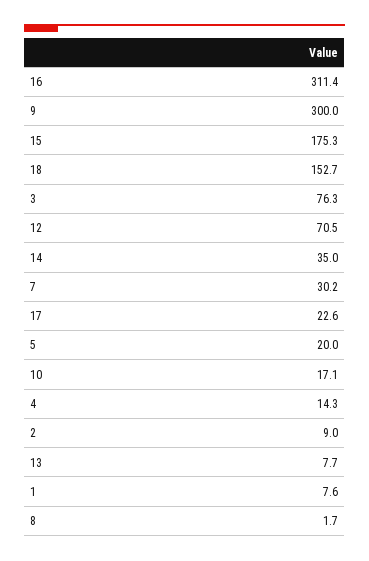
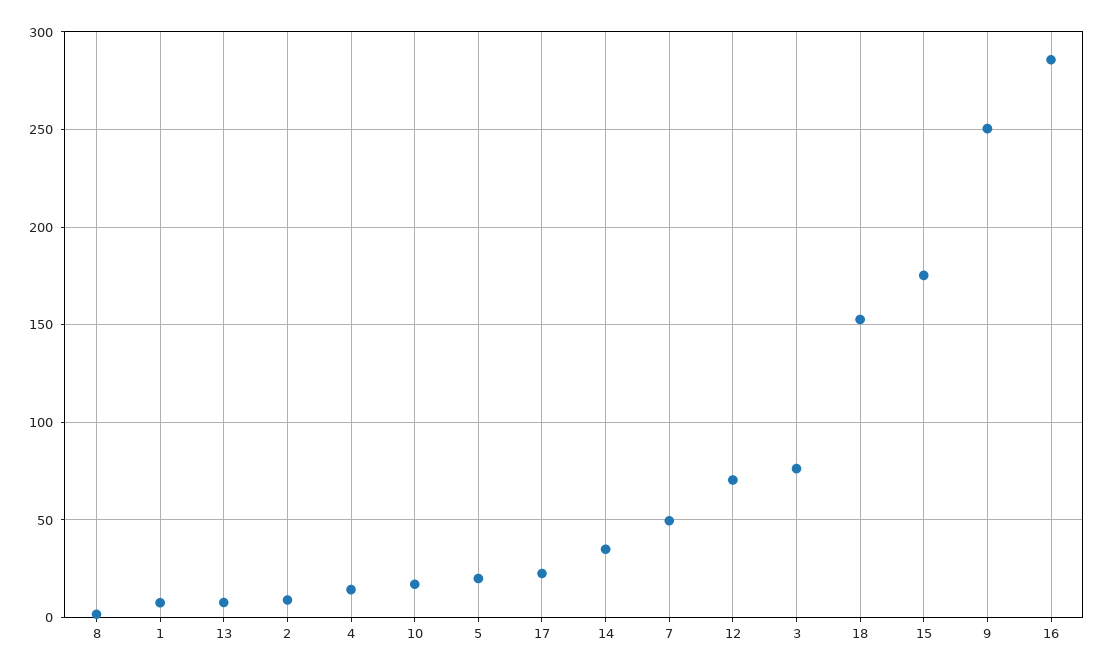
16: 311.4 -> 285
9: 300 -> 250
7: 30.2 -> 50

